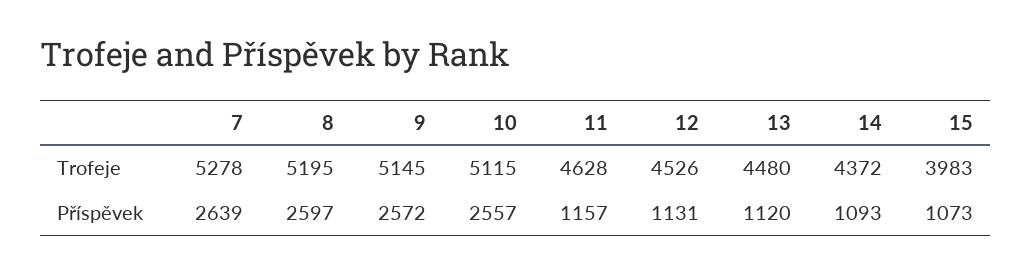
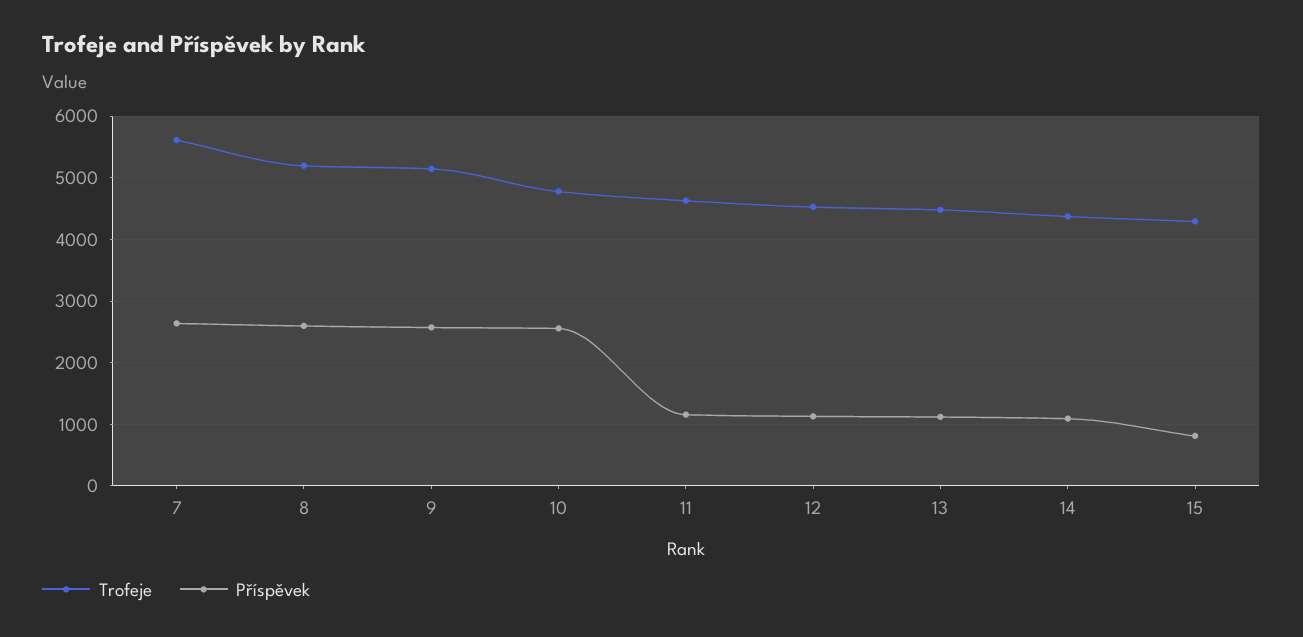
Trofeje, 7: 5278 -> 5600
Trofeje, 10: 5115 -> 4800
Trofeje, 15: 3983 -> 4300
Příspěvek, 15: 1073 -> 800

